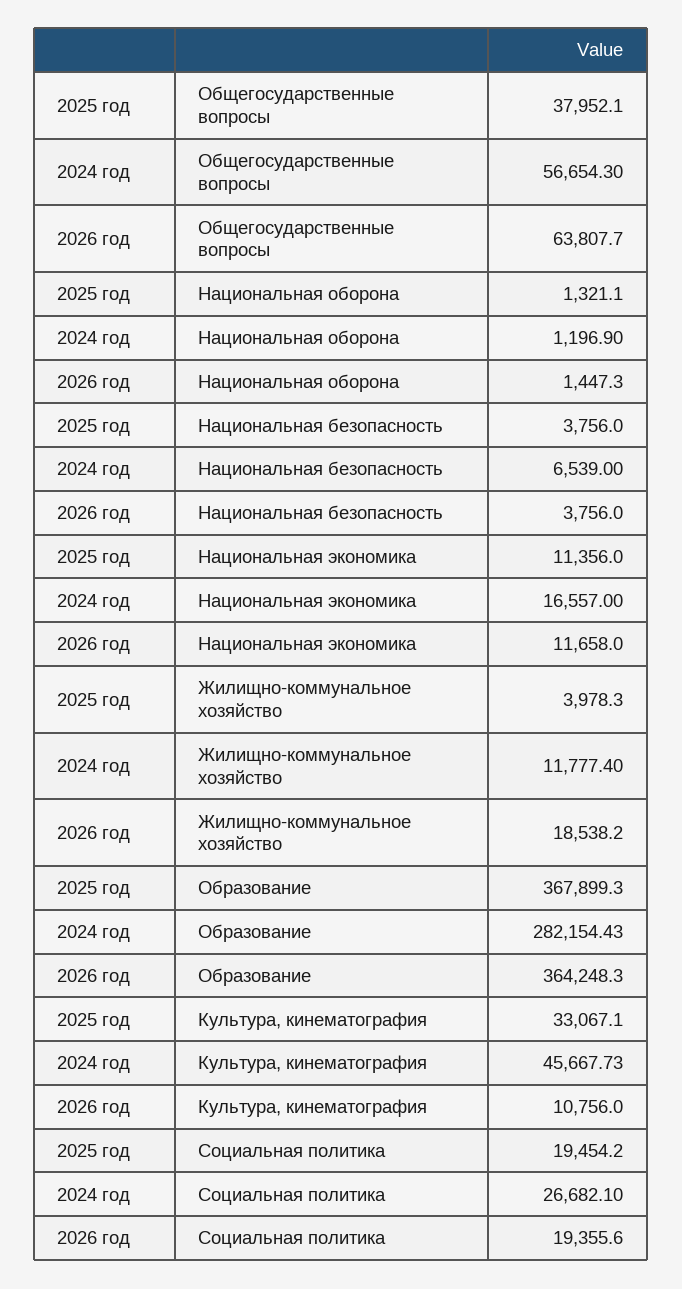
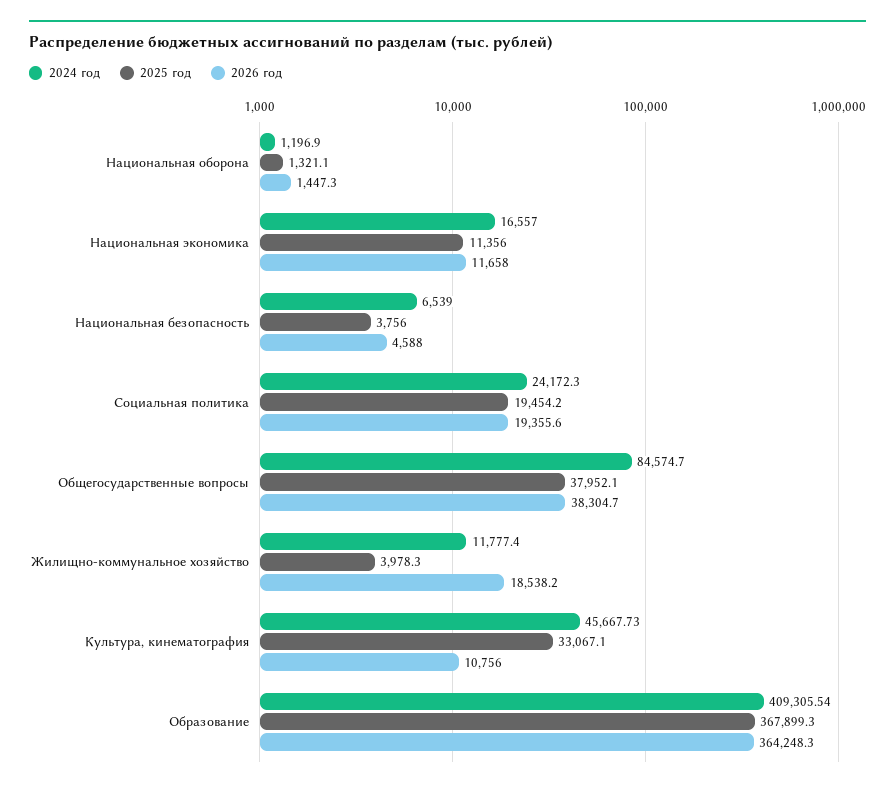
2024 год, Общегосударственные вопросы: 56654.3 -> 84574.7
2026 год, Общегосударственные вопросы: 63807.7 -> 38304.7
2026 год, Национальная безопасность: 3756 -> 4588
2024 год, Образование: 282154.43 -> 409305.54
2024 год, Социальная политика: 26682.1 -> 24172.3

